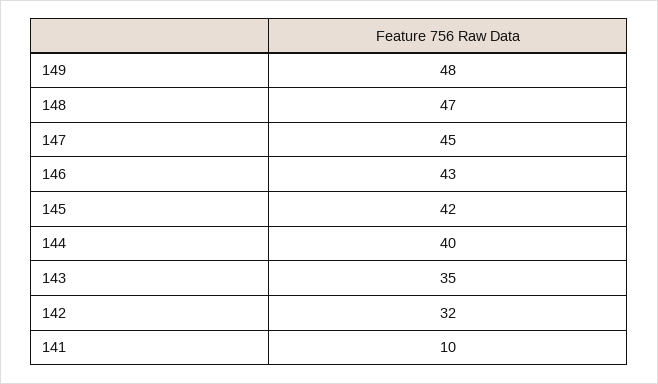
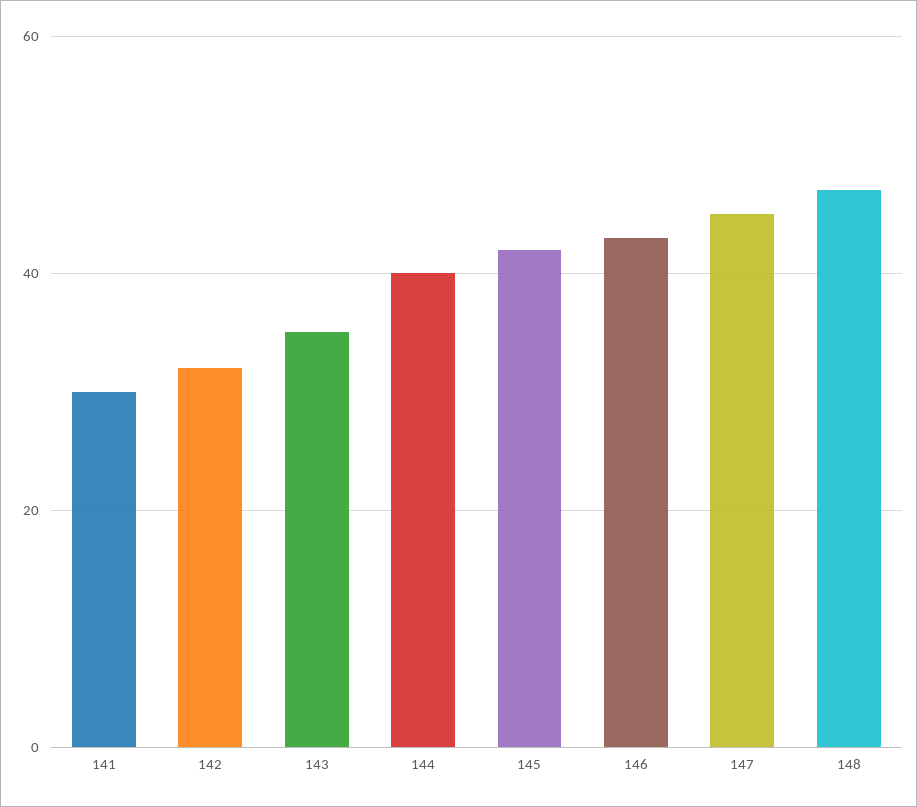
149: 48 -> none
141: 10 -> 30

